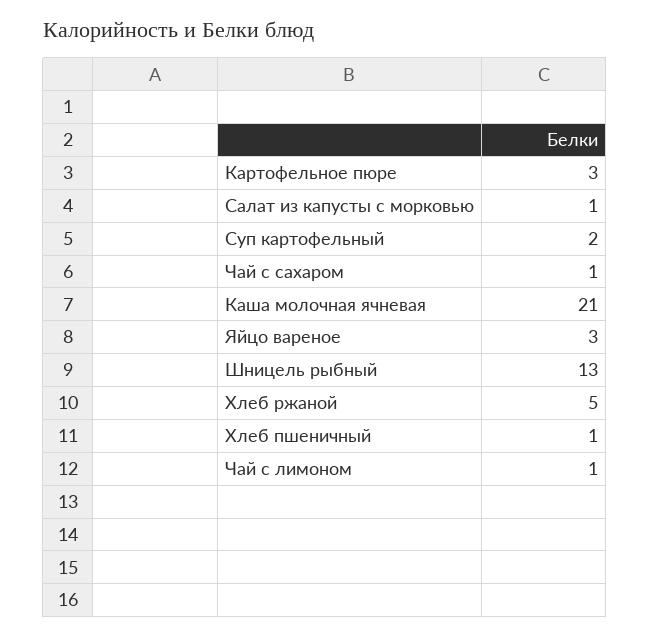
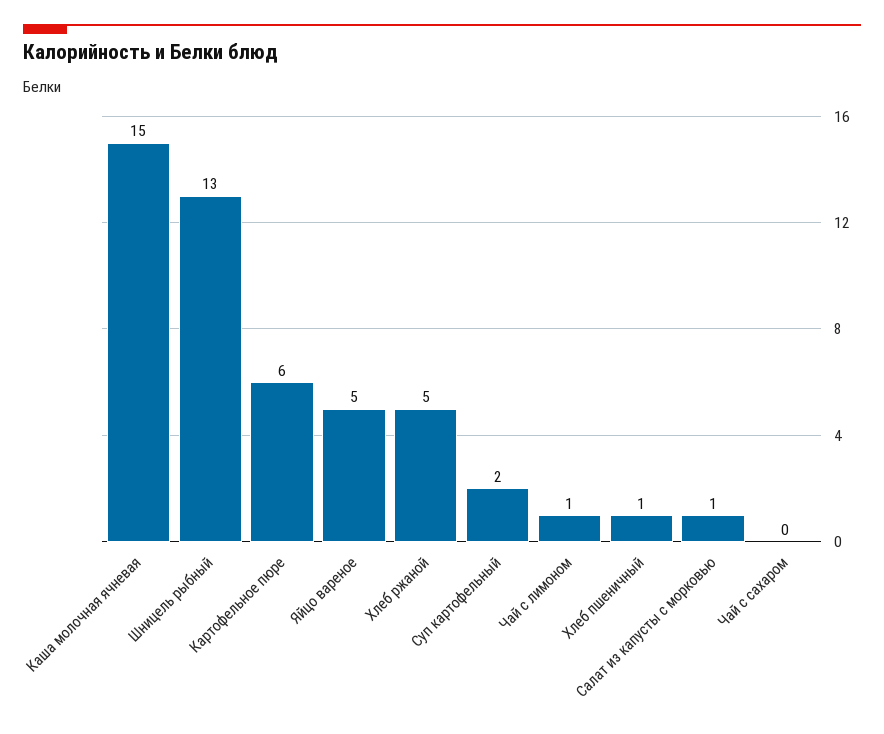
Картофельное пюре: 3 -> 6
Чай с сахаром: 1 -> 0
Каша молочная ячневая: 21 -> 15
Яйцо вареное: 3 -> 5

